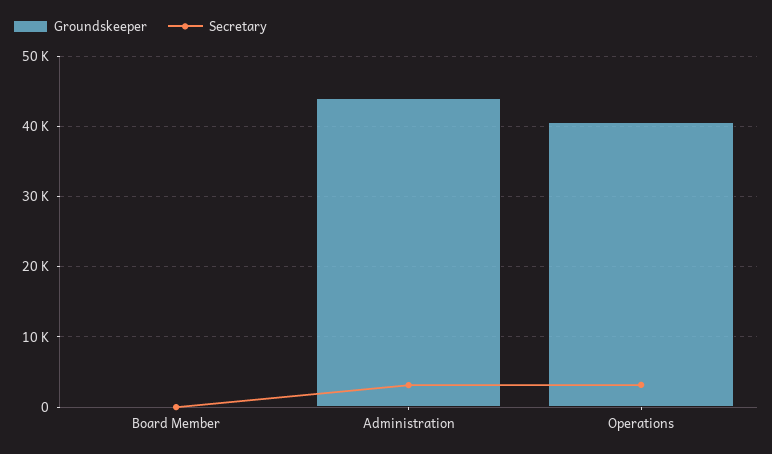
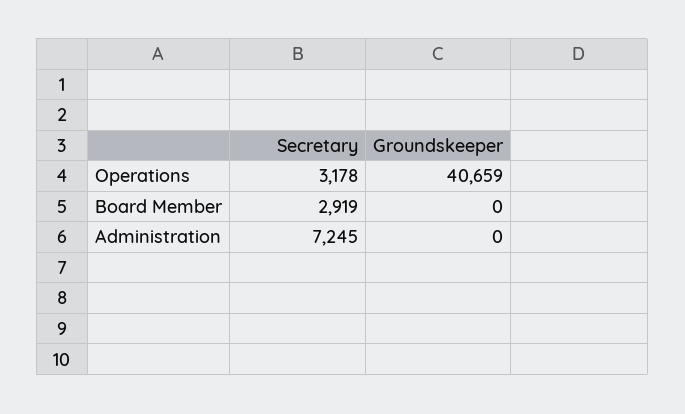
Secretary, Board Member: 0 -> 2919
Groundskeeper, Administration: 44000 -> 0
Secretary, Administration: 3000 -> 7245

